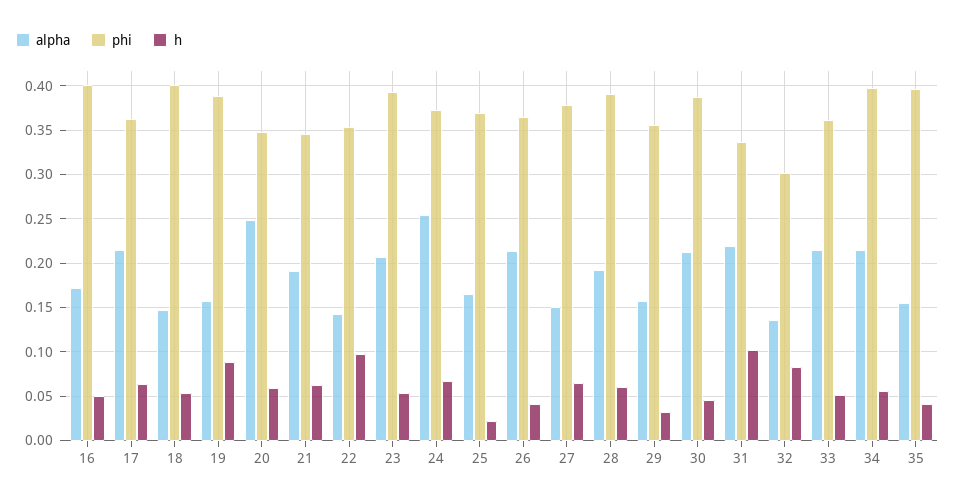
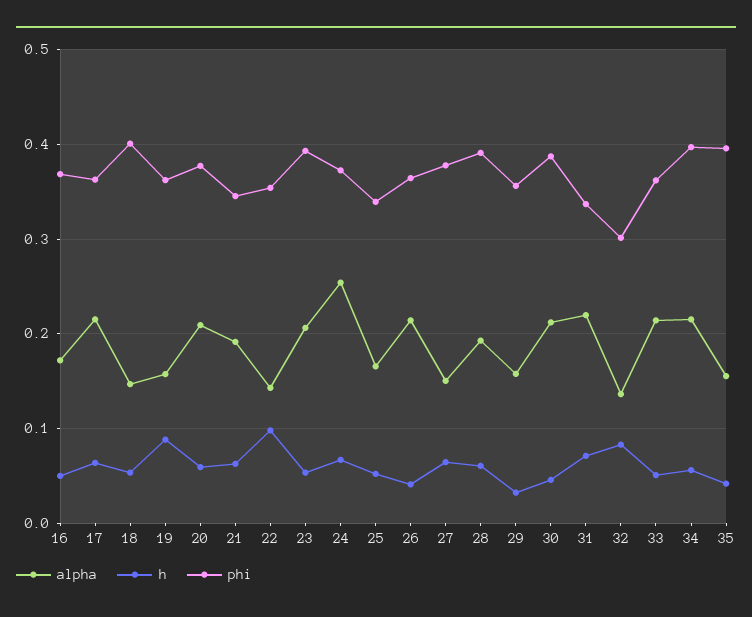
phi, 16: 0.4 -> 0.37
phi, 19: 0.39 -> 0.36
alpha, 20: 0.25 -> 0.21
phi, 20: 0.35 -> 0.38
phi, 25: 0.37 -> 0.34
h, 25: 0.02 -> 0.05
h, 31: 0.1 -> 0.07

